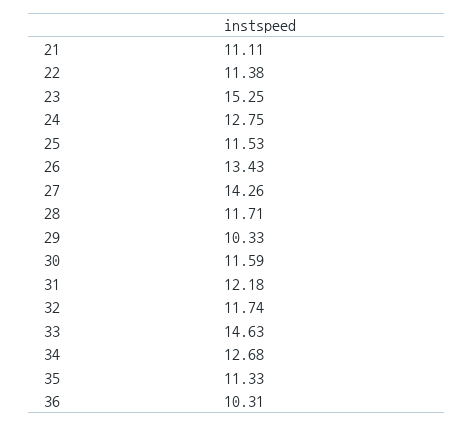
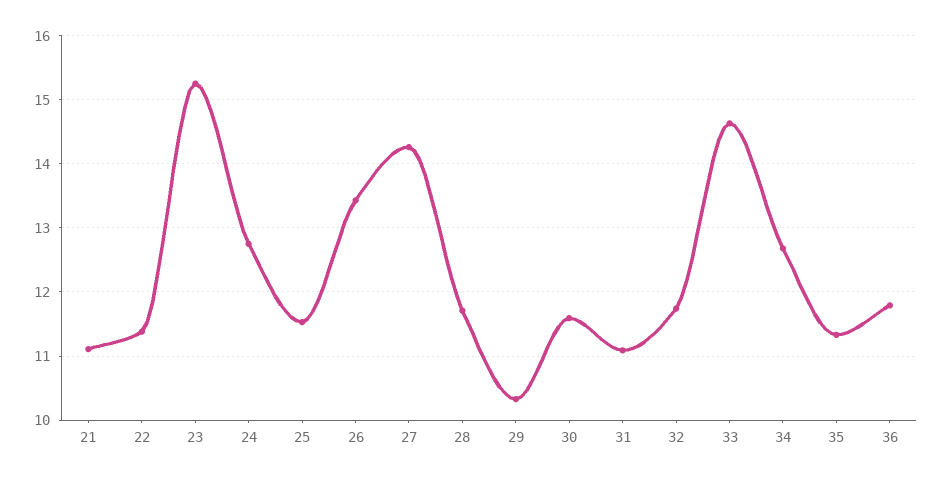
31: 12.18 -> 11.1
36: 10.31 -> 11.8

